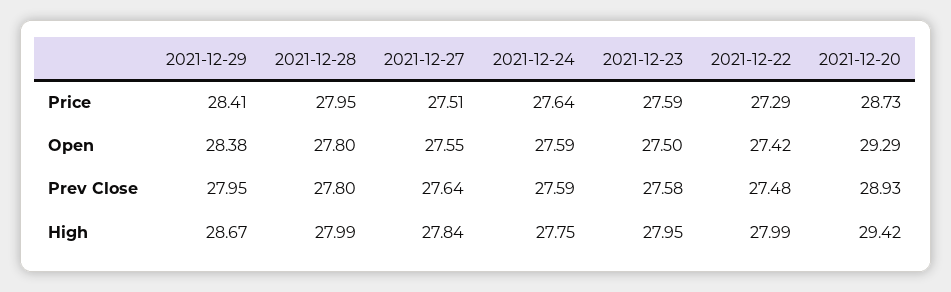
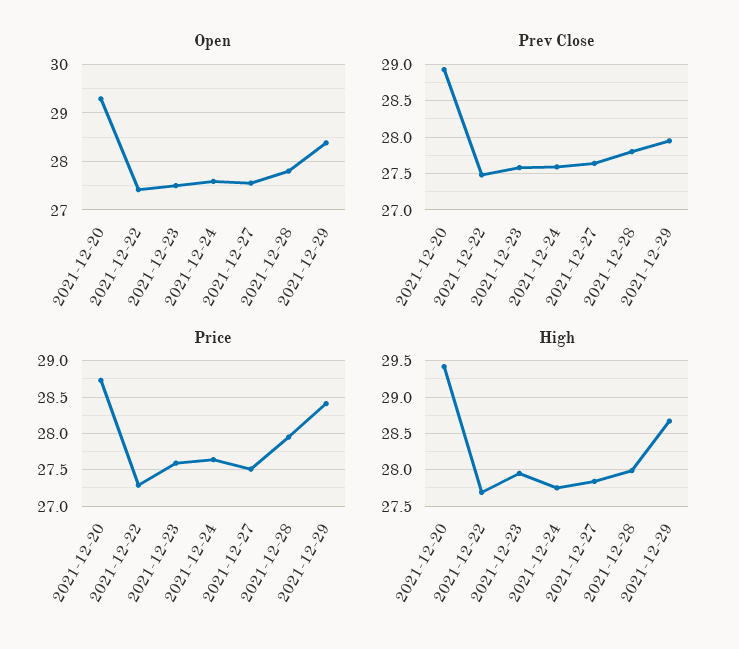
High, 2021-12-22: 27.99 -> 27.7

